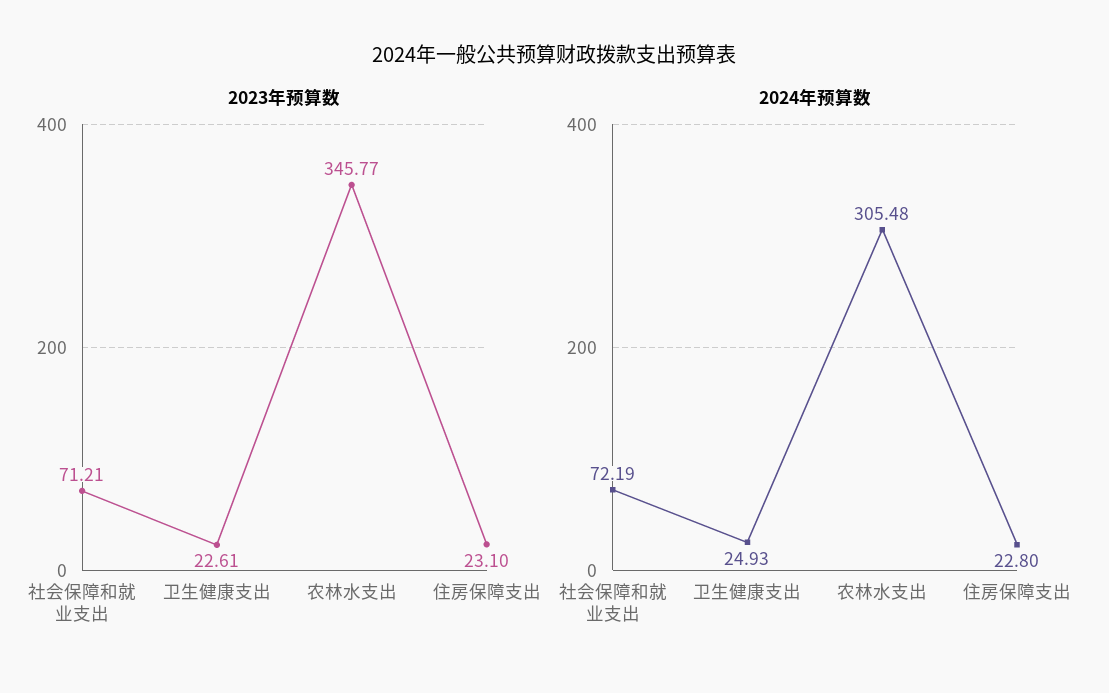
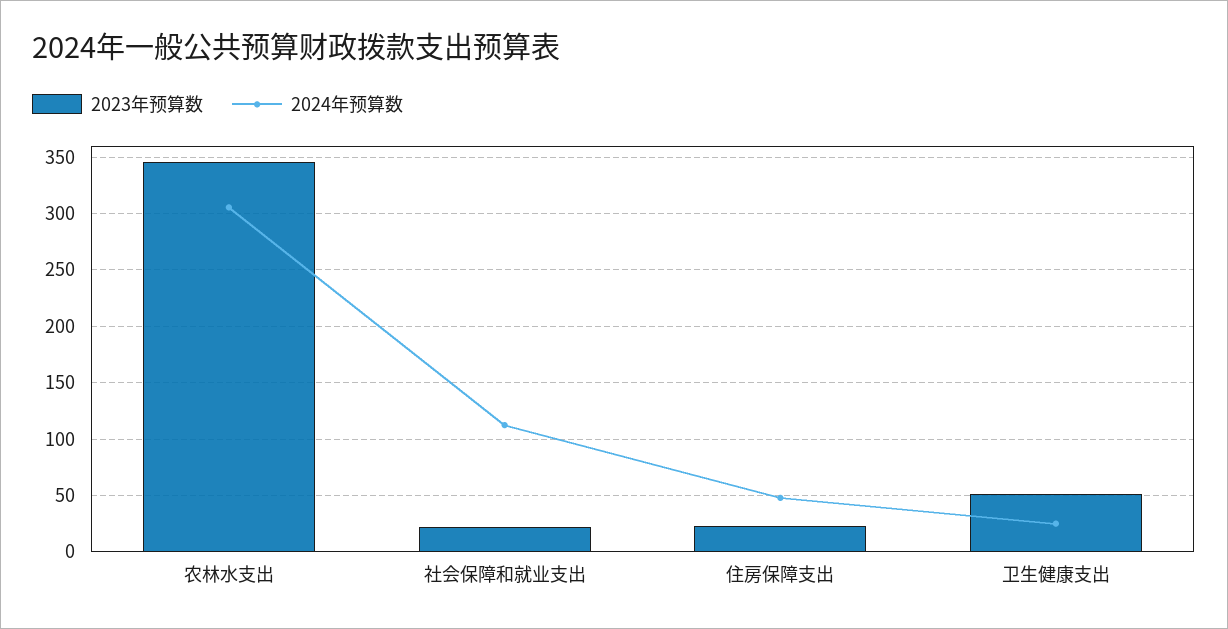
2023年预算数, 社会保障和就业支出: 71.21 -> 20
2023年预算数, 卫生健康支出: 22.61 -> 50
2024年预算数, 社会保障和就业支出: 72.19 -> 110
2024年预算数, 住房保障支出: 22.8 -> 50

